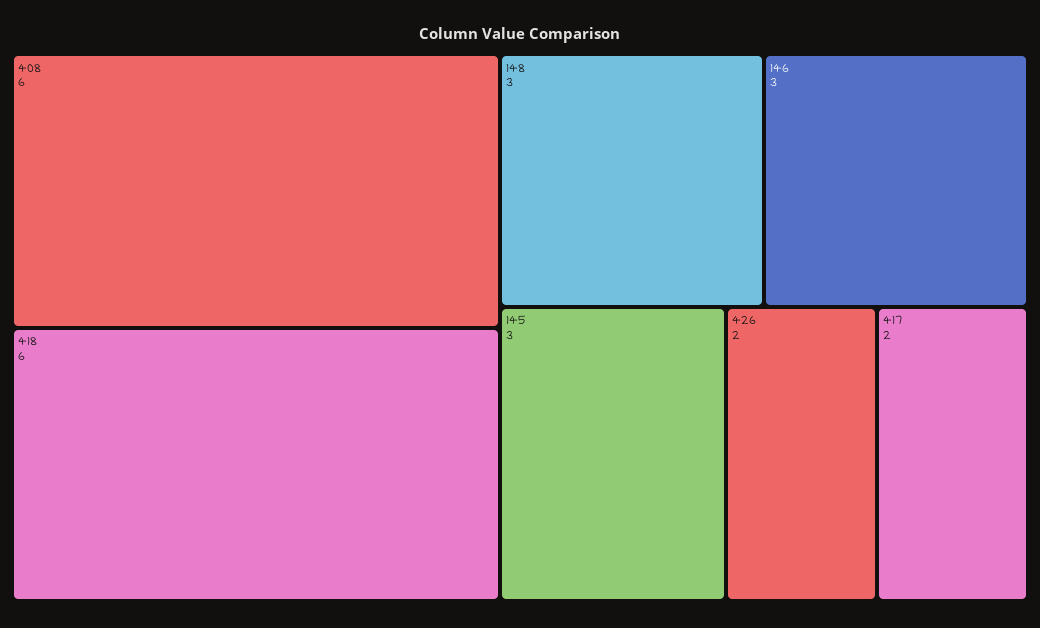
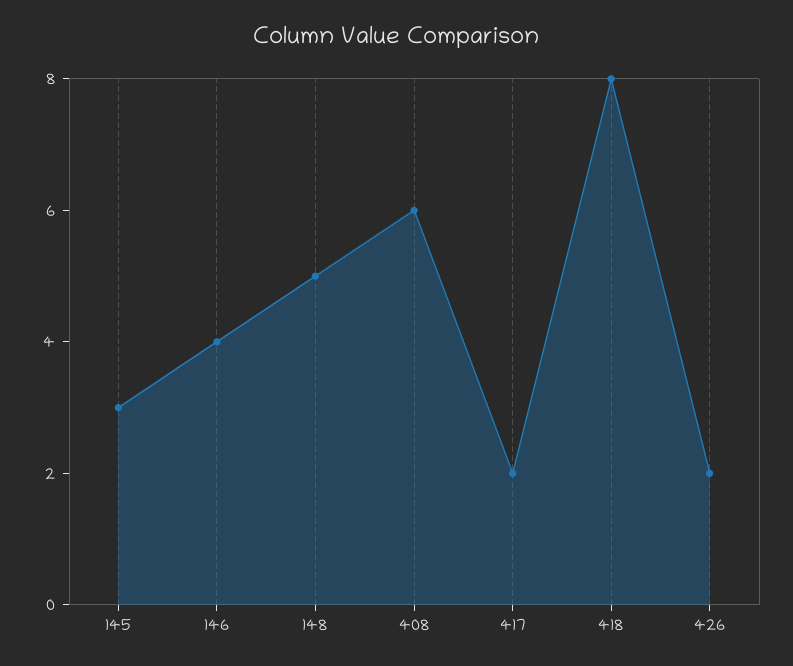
418: 6 -> 8
148: 3 -> 5
146: 3 -> 4

